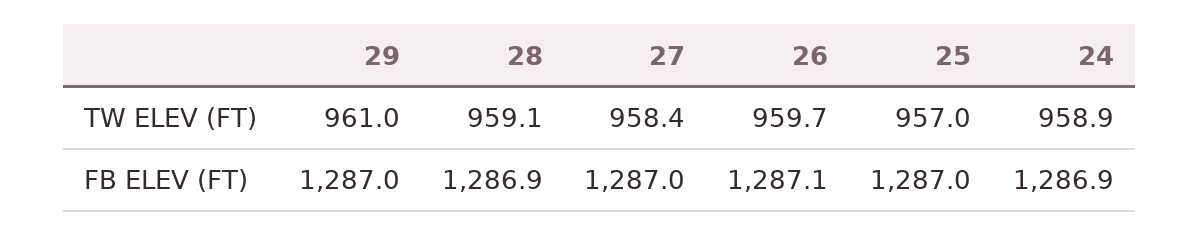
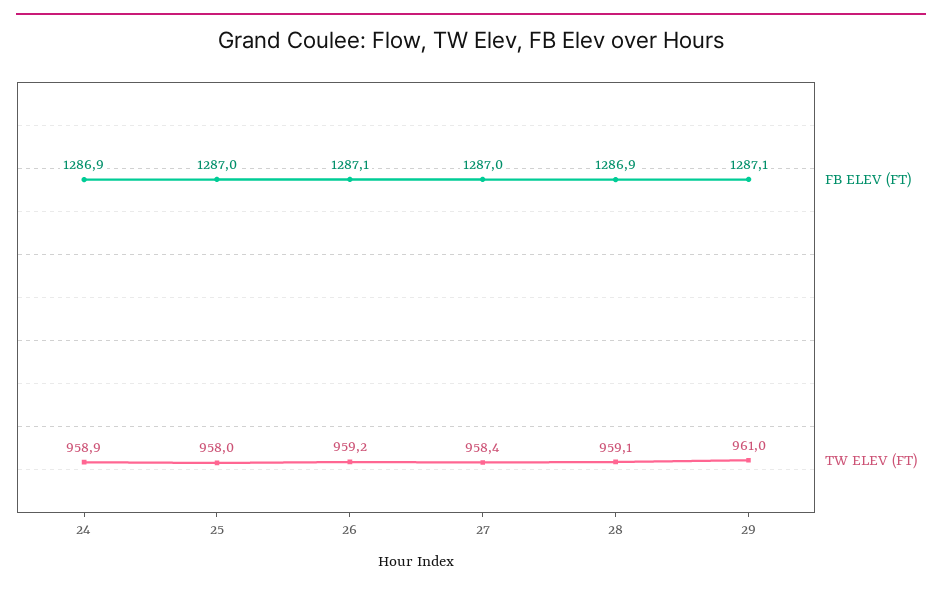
TW ELEV (FT), 26: 959.7 -> 959.2
TW ELEV (FT), 25: 957 -> 958
FB ELEV (FT), 29: 1287 -> 1287.1

